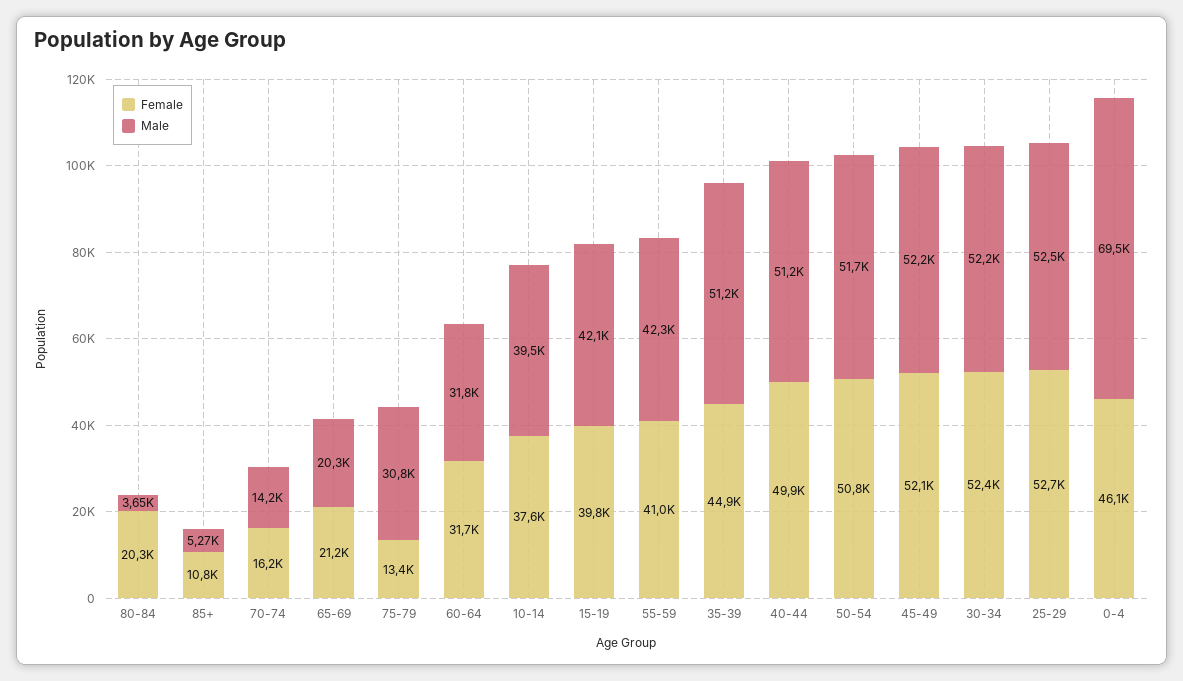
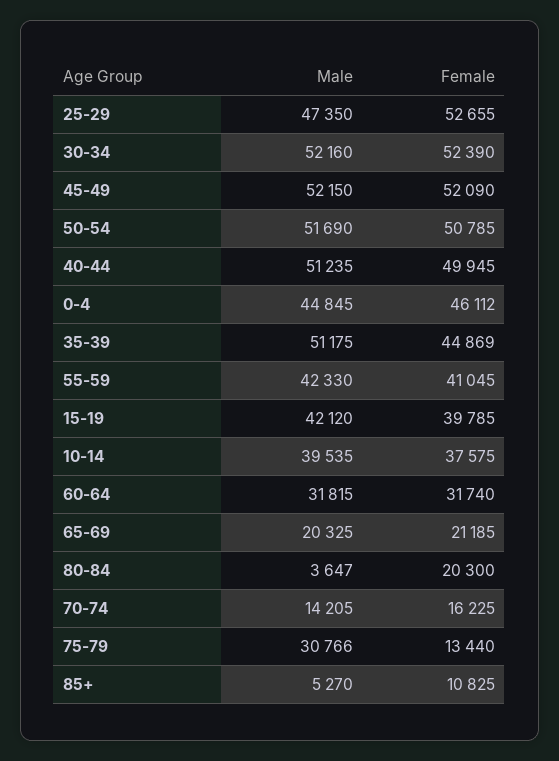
Male, 25-29: 52500 -> 47350
Male, 0-4: 69500 -> 44845

